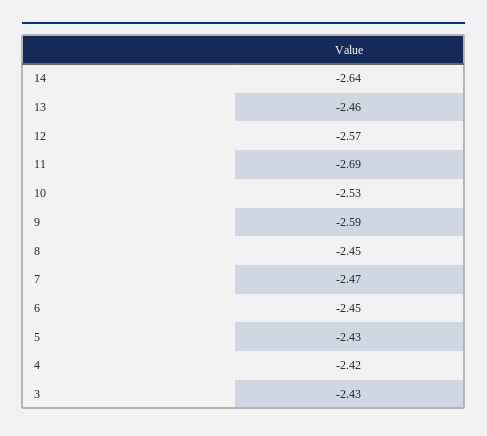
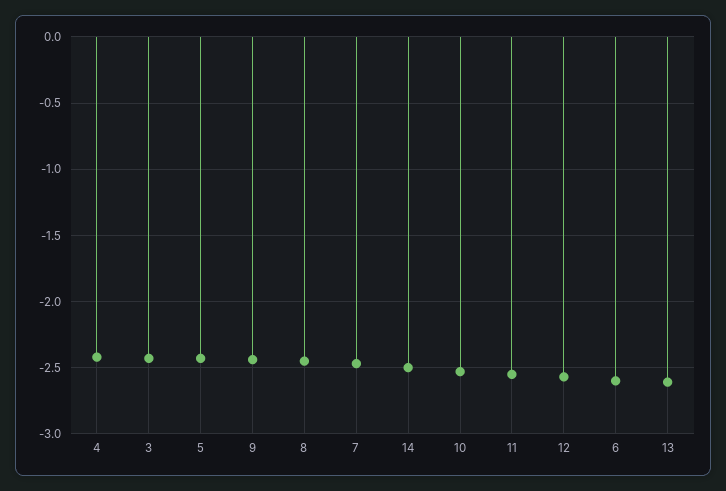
14: -2.64 -> -2.5
13: -2.46 -> -2.6
11: -2.69 -> -2.55
9: -2.59 -> -2.45
6: -2.45 -> -2.6

